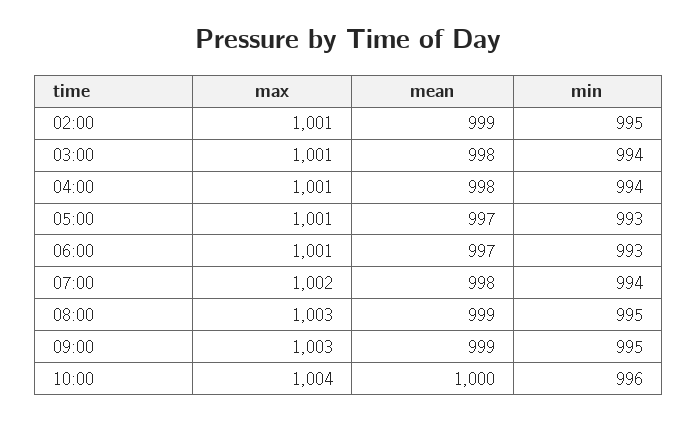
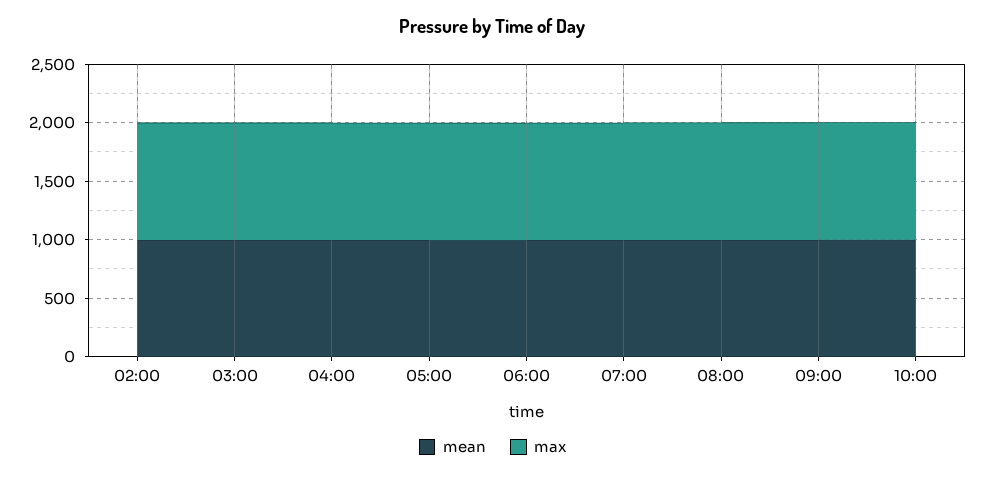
min, 02:00: 995 -> none
min, 03:00: 994 -> none
min, 04:00: 994 -> none
min, 05:00: 993 -> none
min, 06:00: 993 -> none
min, 07:00: 994 -> none
min, 08:00: 995 -> none
min, 09:00: 995 -> none
min, 10:00: 996 -> none

